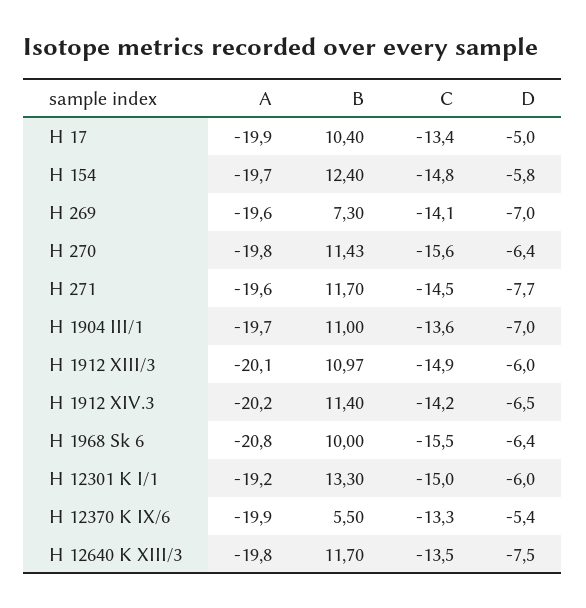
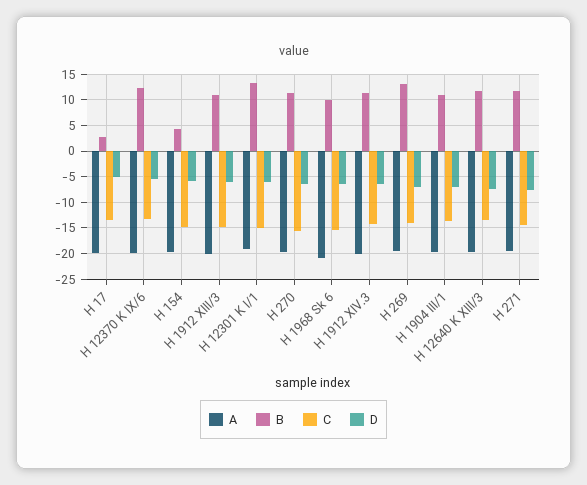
B, H 17: 10.4 -> 2.5
B, H 154: 12.4 -> 5
B, H 269: 7.3 -> 12.5
B, H 12370 K IX/6: 5.5 -> 12.5

